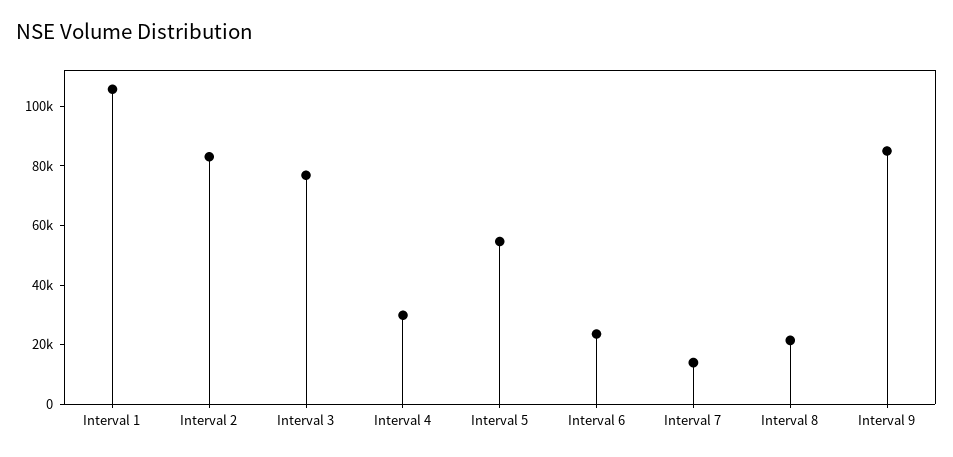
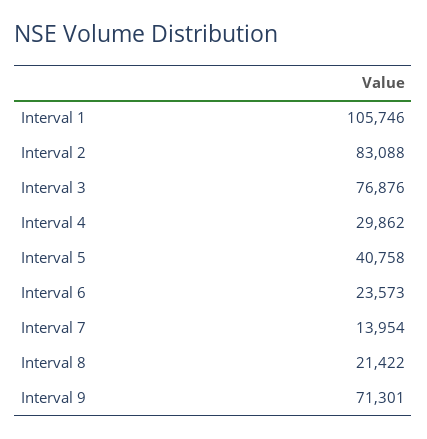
Interval 5: 55000 -> 40758
Interval 9: 85000 -> 71301

